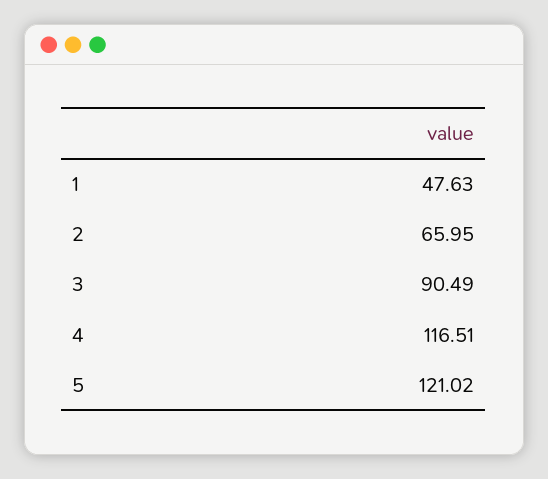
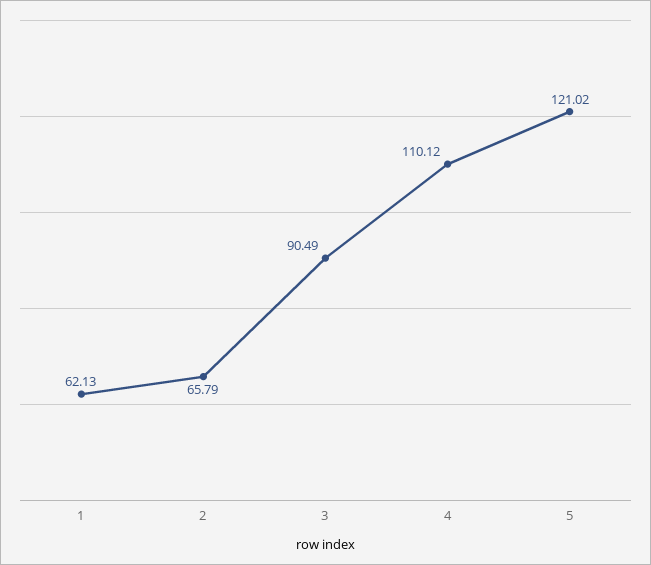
1: 47.63 -> 62.13
2: 65.95 -> 65.79
4: 116.51 -> 110.12

